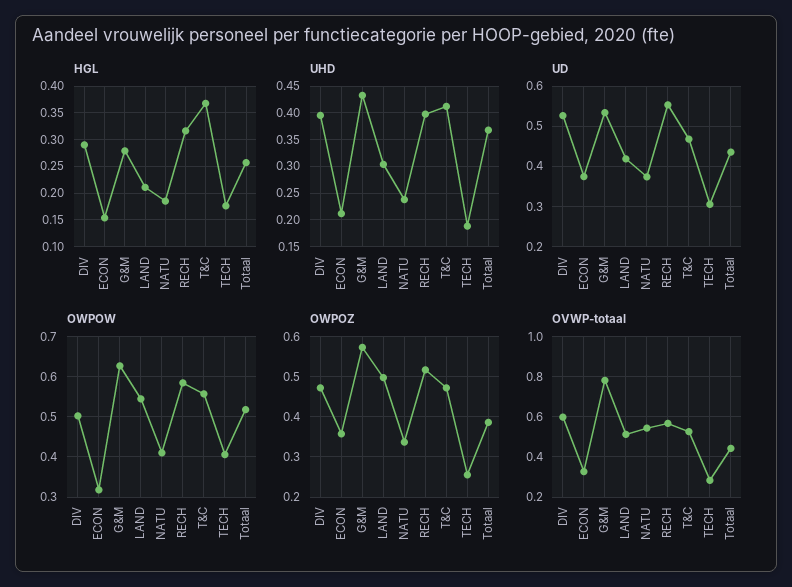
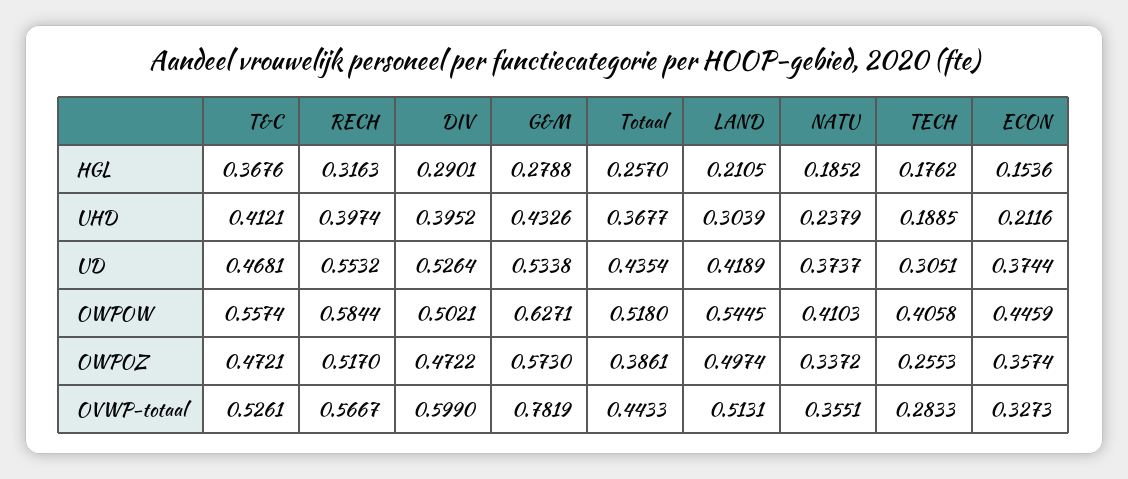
OWPOW, ECON: 0.32 -> 0.4459
OVWP-totaal, NATU: 0.55 -> 0.3551

